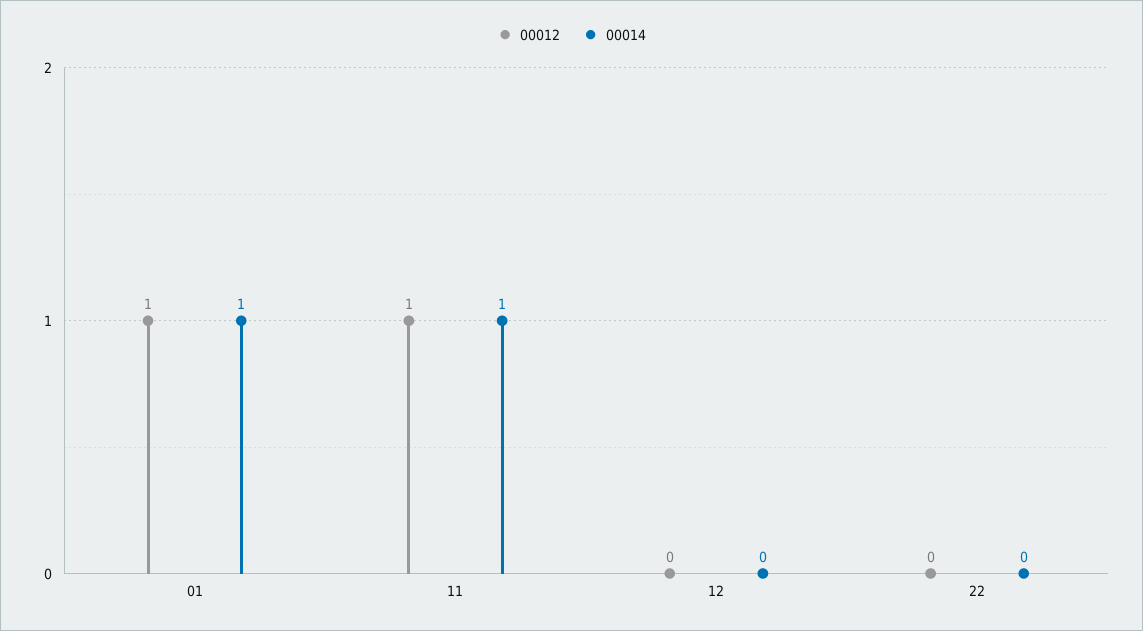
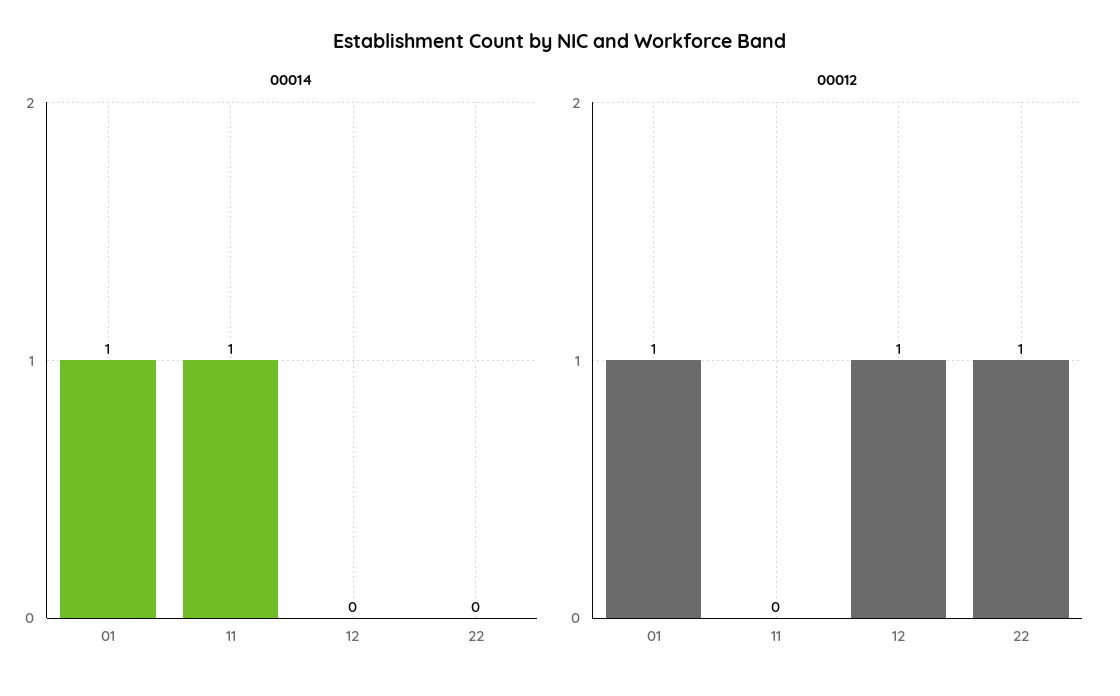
00012, 11: 1 -> 0
00012, 12: 0 -> 1
00012, 22: 0 -> 1

